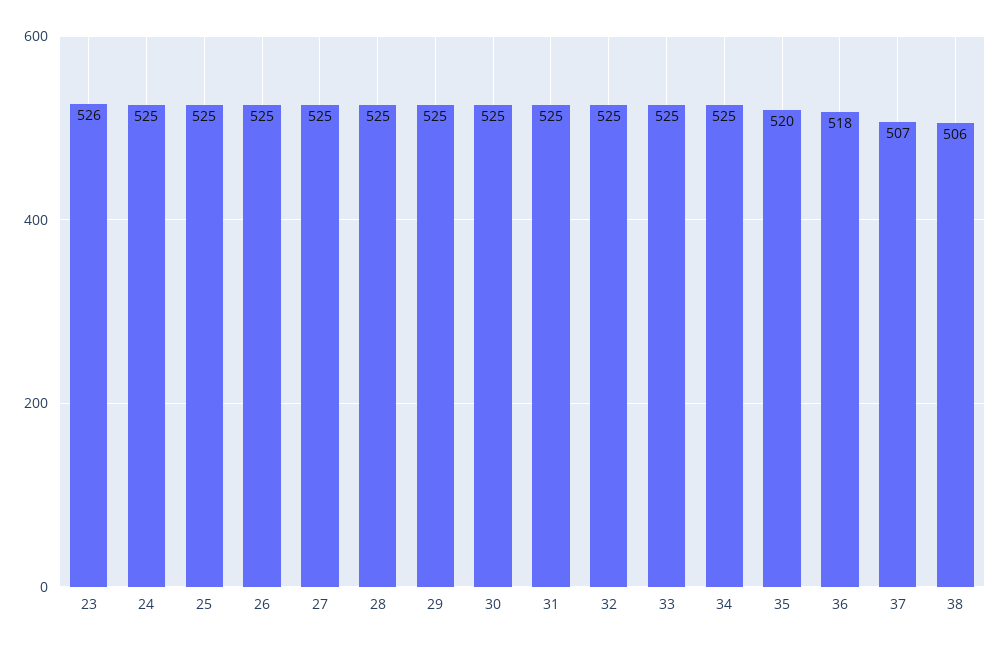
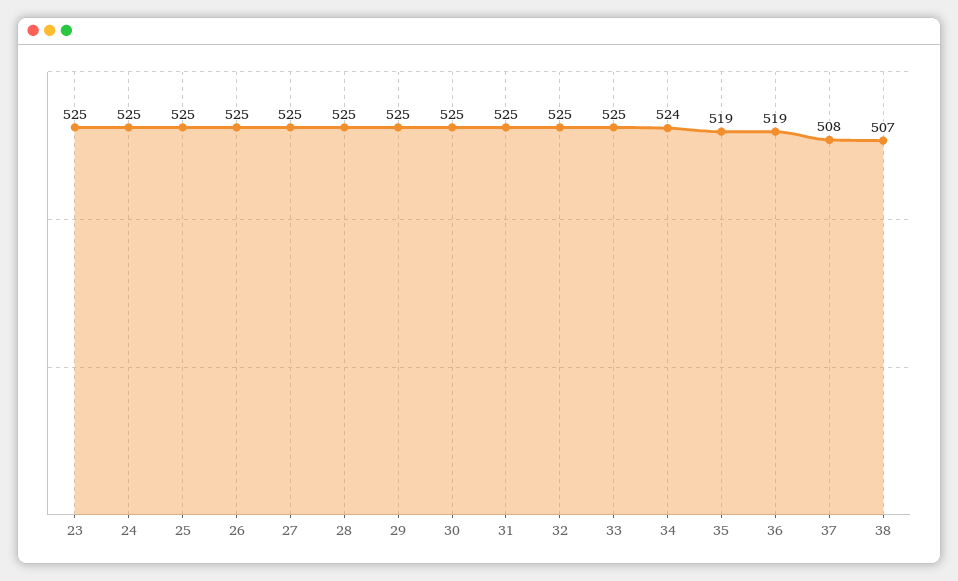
23: 526 -> 525
34: 525 -> 524
35: 520 -> 519
36: 518 -> 519
37: 507 -> 508
38: 506 -> 507

